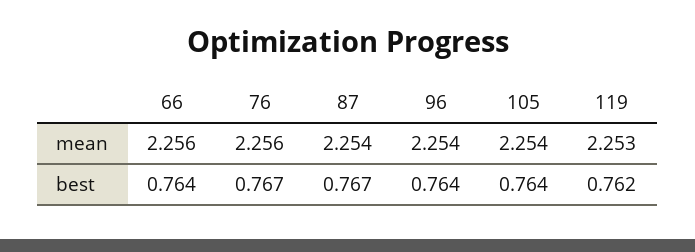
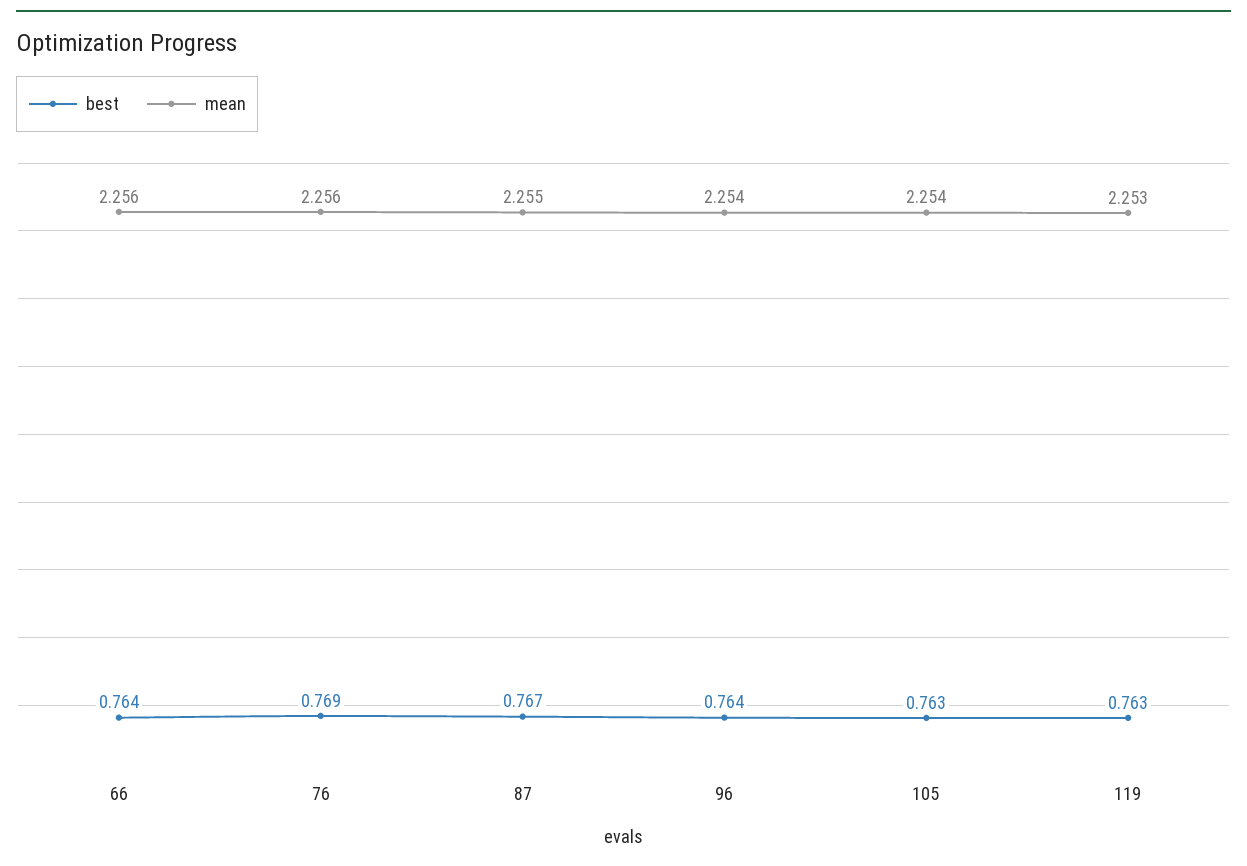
mean, 87: 2.254 -> 2.255
best, 76: 0.767 -> 0.769
best, 105: 0.764 -> 0.763
best, 119: 0.762 -> 0.763

